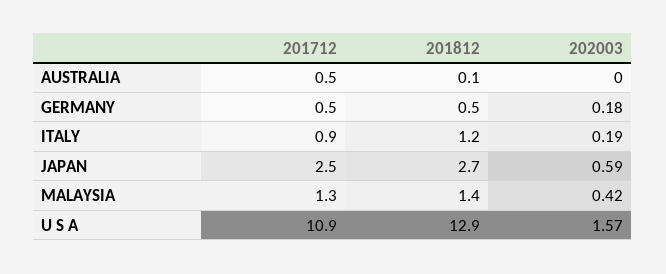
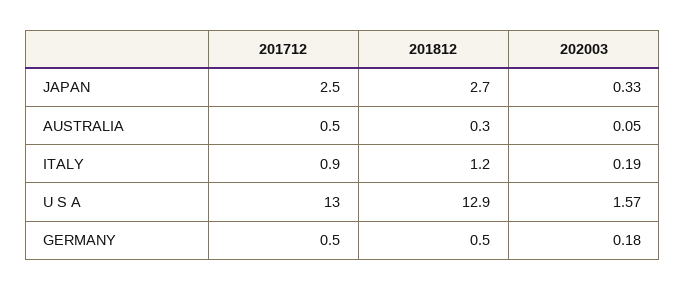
201812, AUSTRALIA: 0.1 -> 0.3
202003, AUSTRALIA: 0 -> 0.05
202003, JAPAN: 0.59 -> 0.33
201712, MALAYSIA: 1.3 -> none
201812, MALAYSIA: 1.4 -> none
202003, MALAYSIA: 0.42 -> none
201712, U S A: 10.9 -> 13

